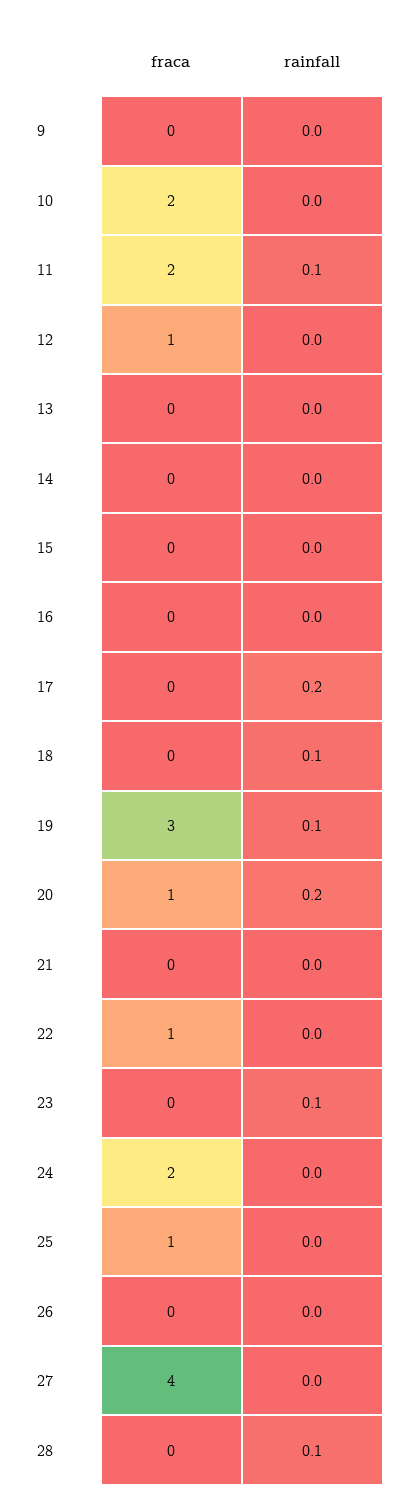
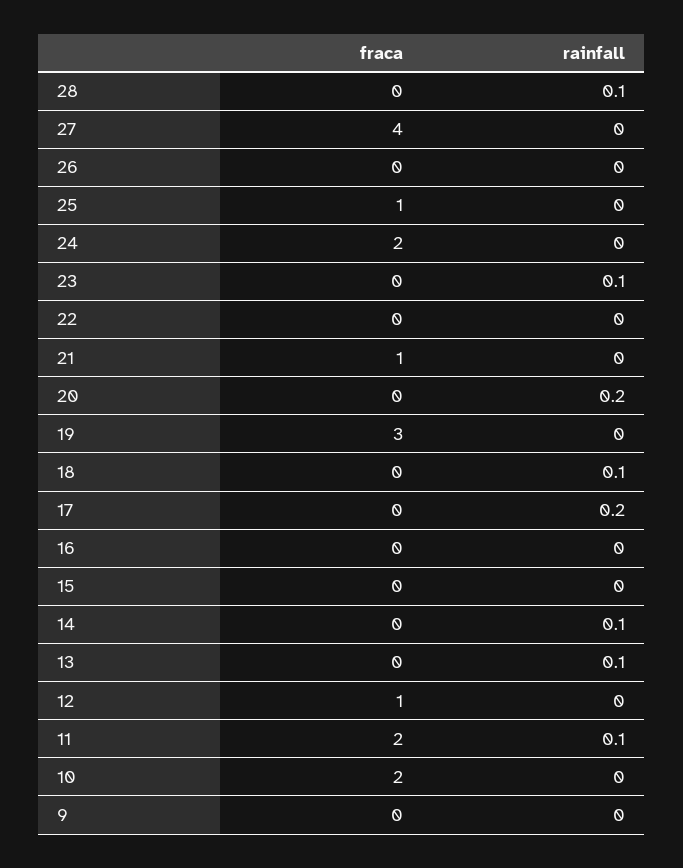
rainfall, 13: 0 -> 0.1
rainfall, 14: 0 -> 0.1
rainfall, 19: 0.1 -> 0
fraca, 20: 1 -> 0
fraca, 21: 0 -> 1
fraca, 22: 1 -> 0

